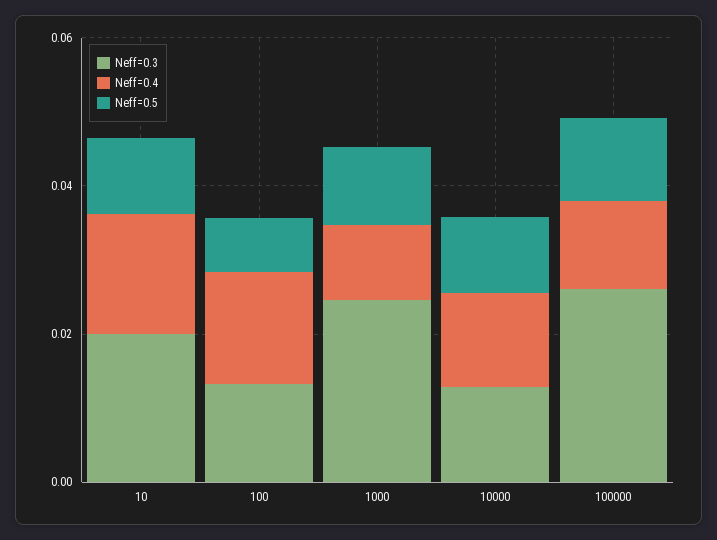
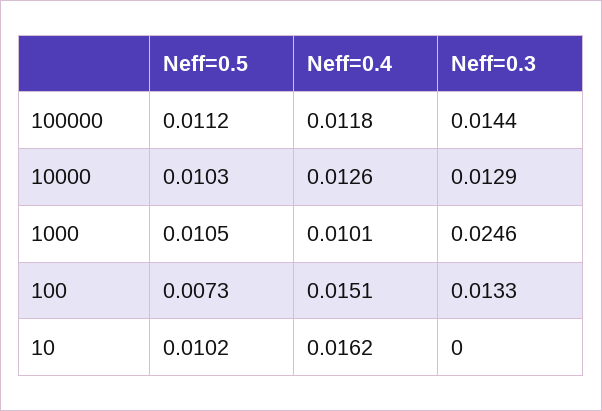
Neff=0.3, 10: 0.02 -> 0
Neff=0.3, 100000: 0.025 -> 0.0144

